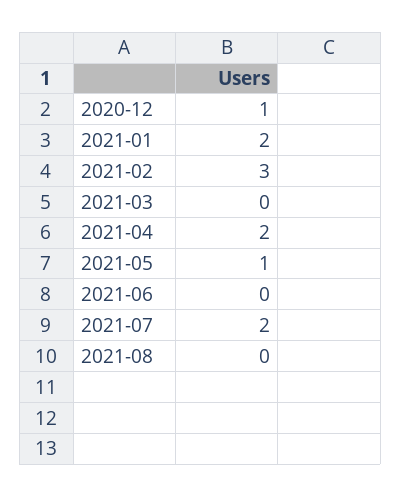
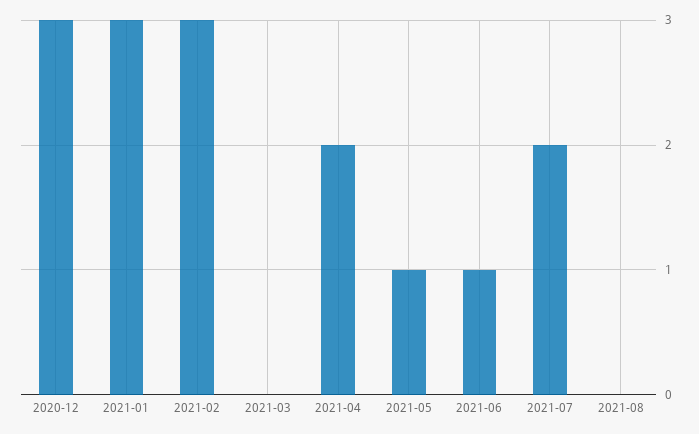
2020-12: 1 -> 3
2021-01: 2 -> 3
2021-06: 0 -> 1

